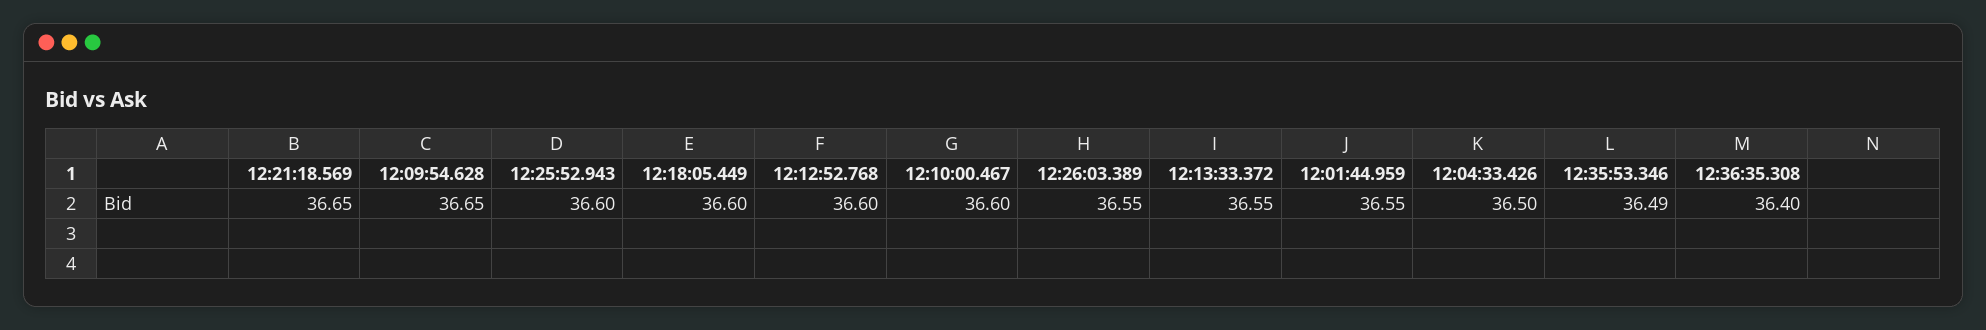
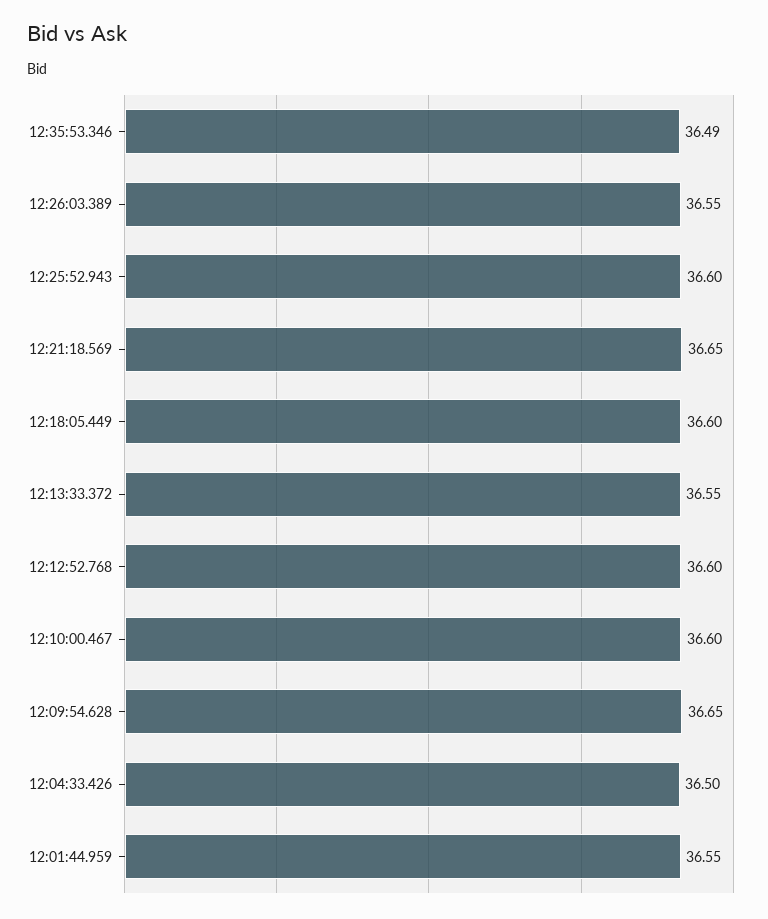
12:36:35.308: 36.4 -> none

